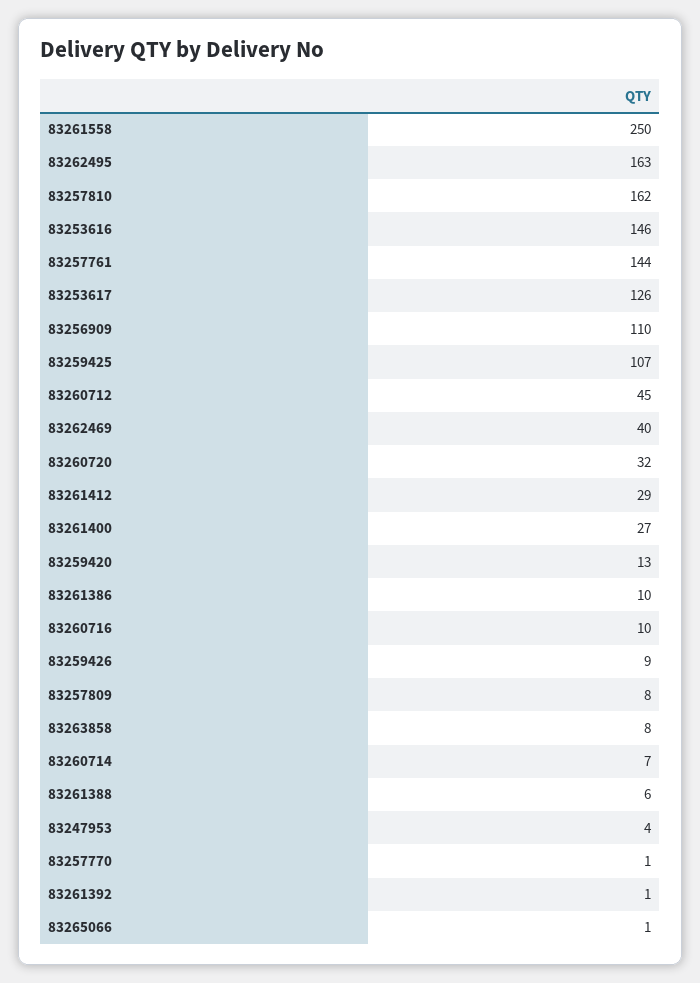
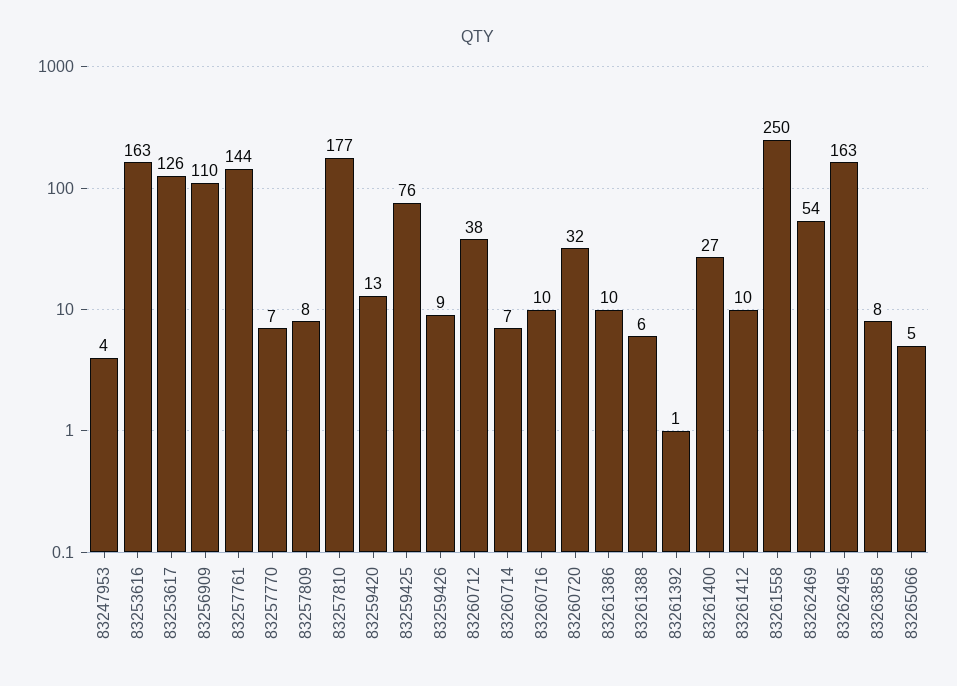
83257810: 162 -> 177
83253616: 146 -> 163
83259425: 107 -> 76
83260712: 45 -> 38
83262469: 40 -> 54
83261412: 29 -> 10
83257770: 1 -> 7
83265066: 1 -> 5

